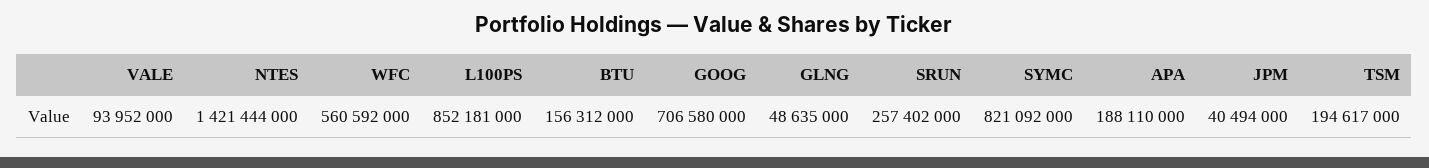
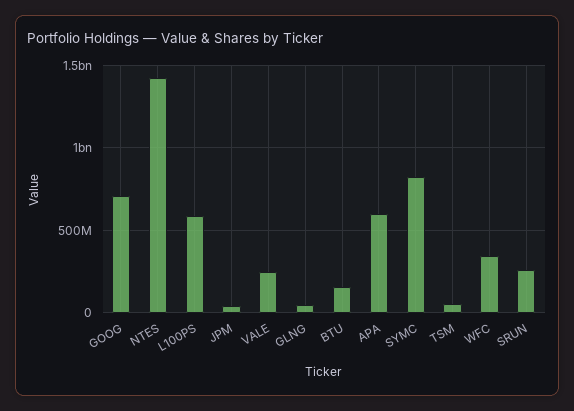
VALE: 93952000 -> 250000000
WFC: 560592000 -> 350000000
L100PS: 852181000 -> 600000000
APA: 188110000 -> 600000000
TSM: 194617000 -> 50000000

